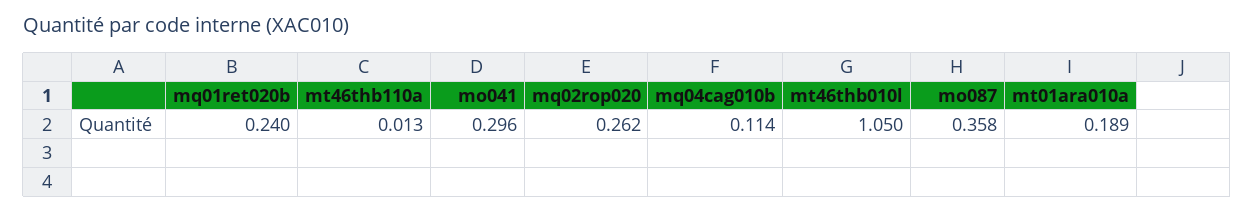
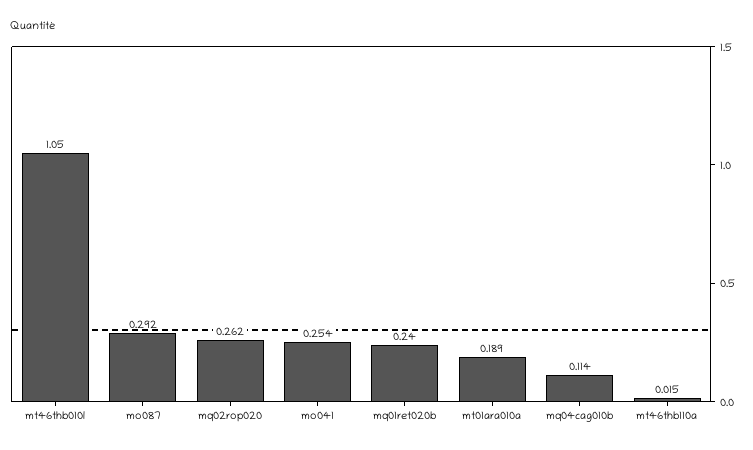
mt46thb110a: 0.013 -> 0.015
mo041: 0.296 -> 0.254
mo087: 0.358 -> 0.292

